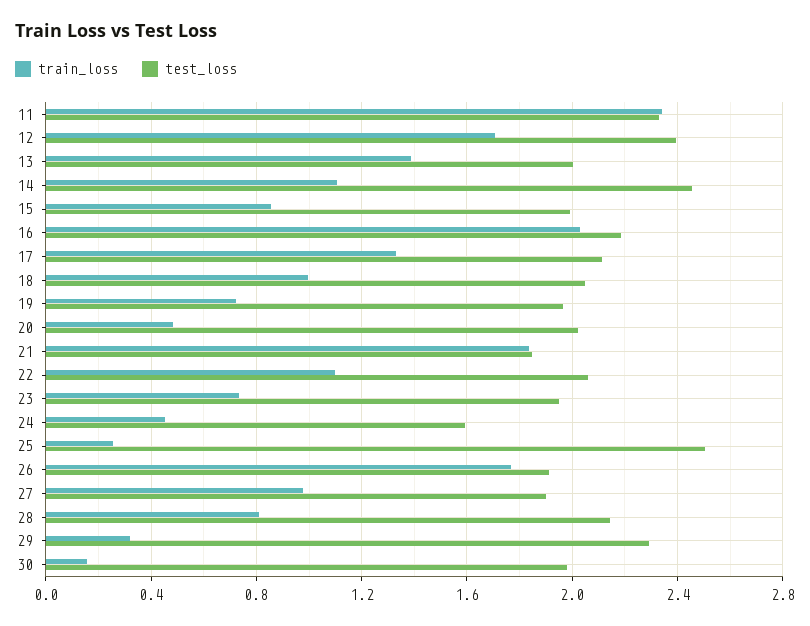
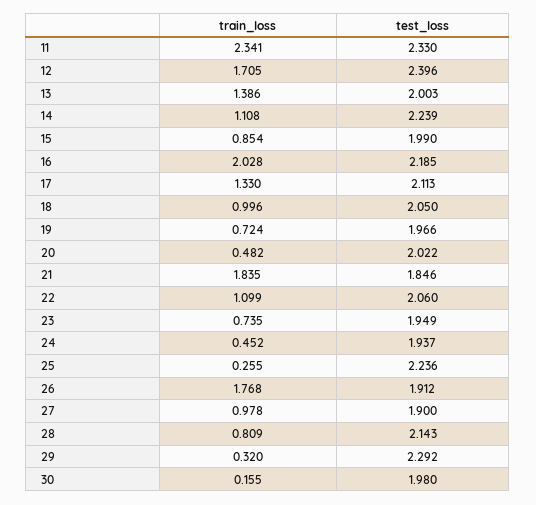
test_loss, 14: 2.45 -> 2.239
test_loss, 24: 1.6 -> 1.937
test_loss, 25: 2.5 -> 2.236

